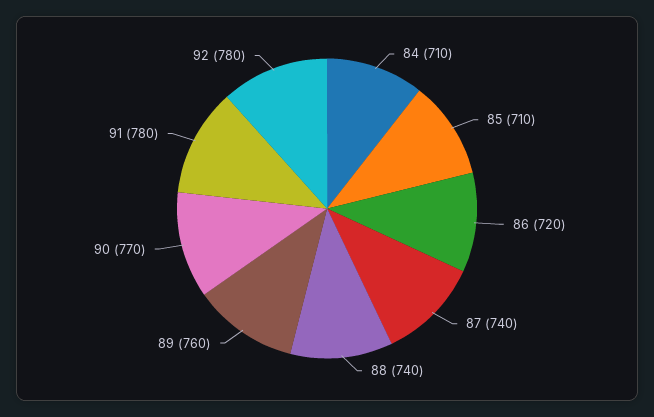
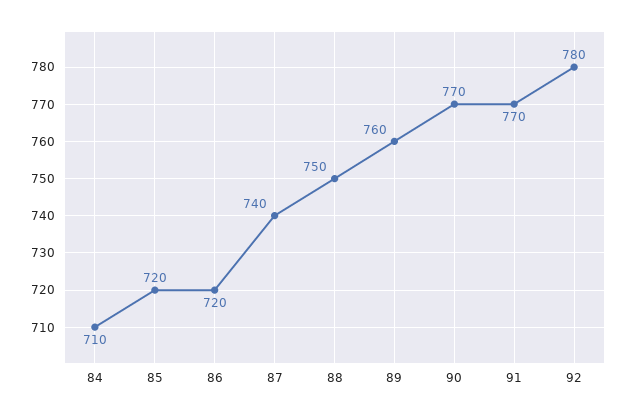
85: 710 -> 720
88: 740 -> 750
91: 780 -> 770

